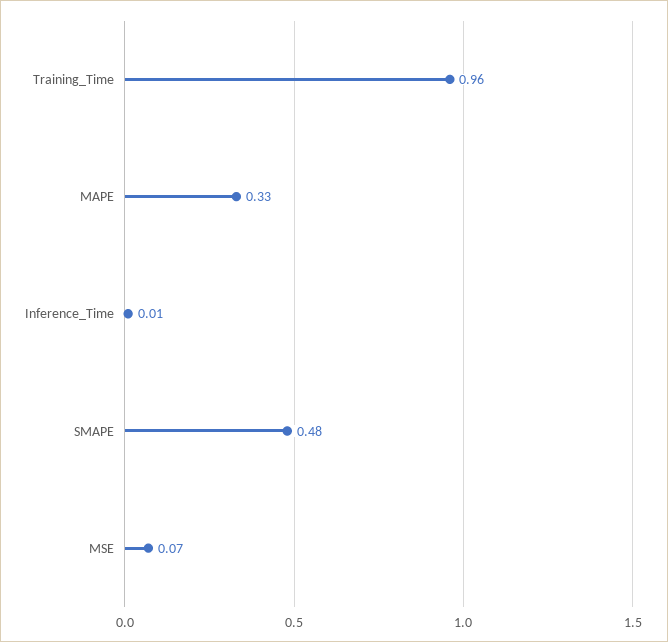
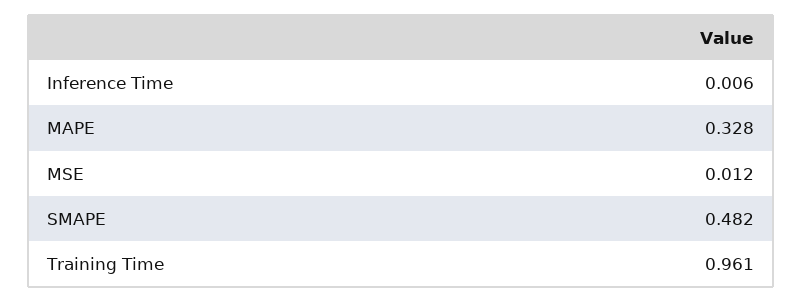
MSE: 0.07 -> 0.012

